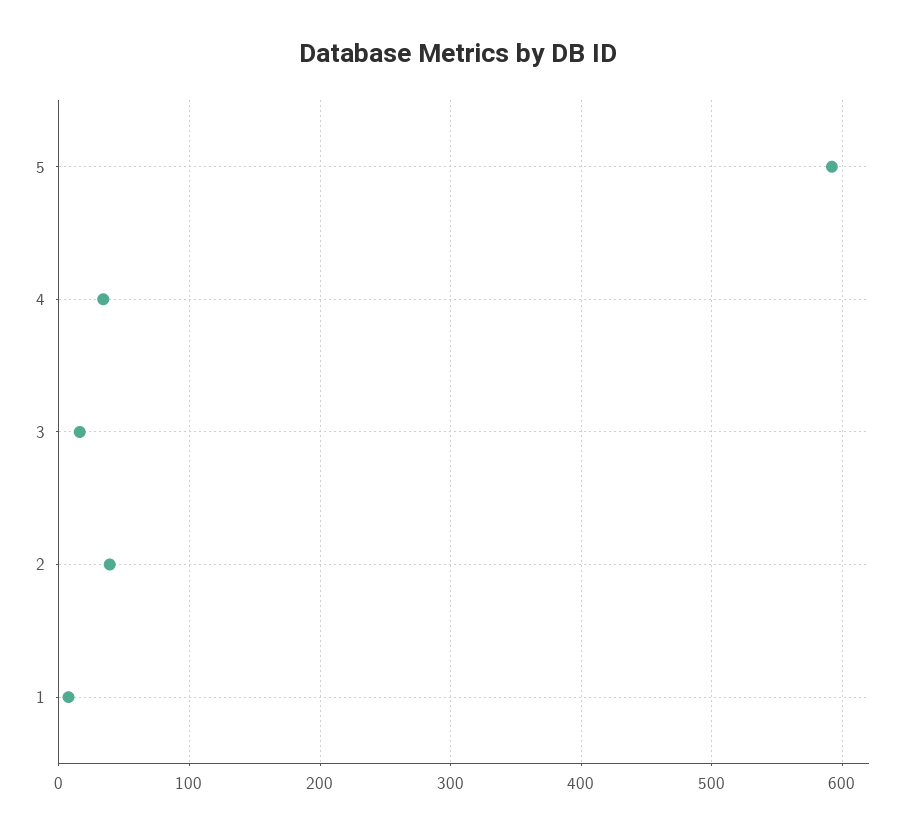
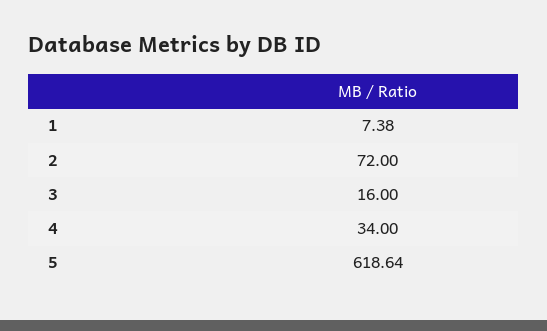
5: 590 -> 618.64
2: 40 -> 72

